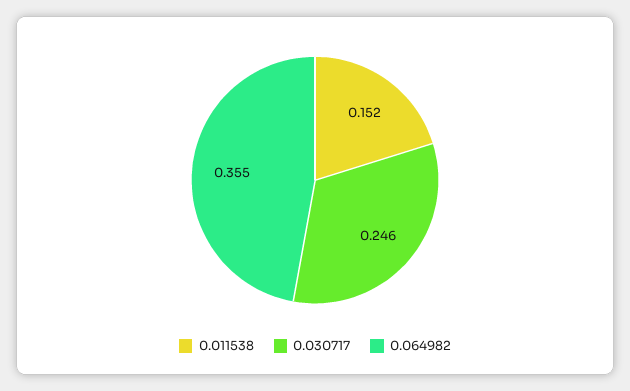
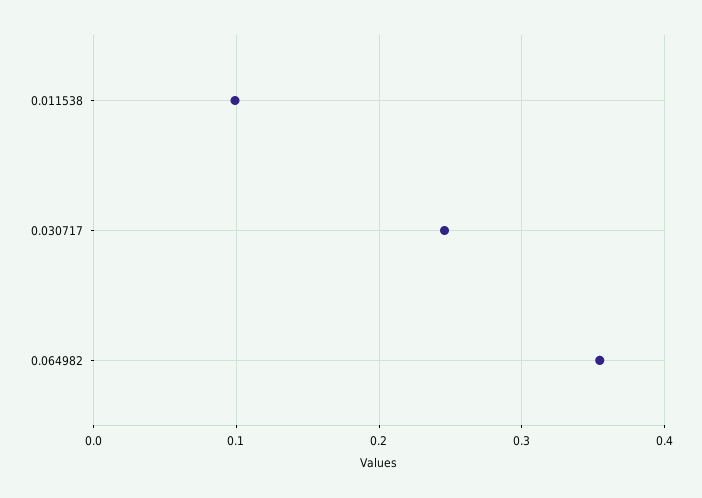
0.011538: 0.152 -> 0.1

